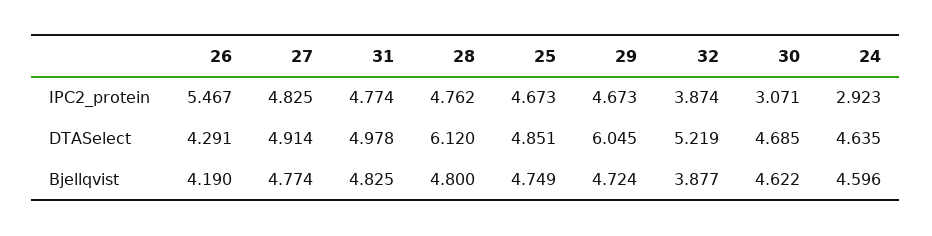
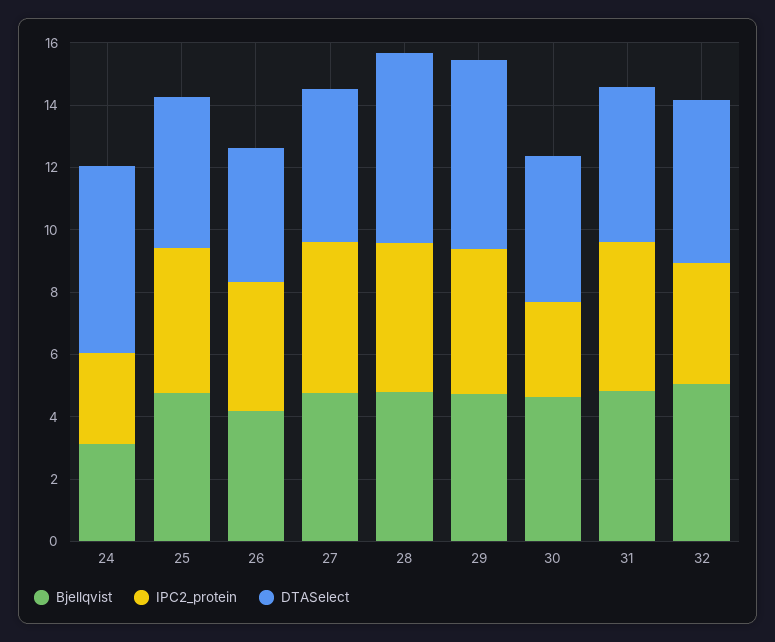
IPC2_protein, 26: 5.467 -> 4
DTASelect, 24: 4.635 -> 6
Bjellqvist, 32: 3.877 -> 5
Bjellqvist, 24: 4.596 -> 3

